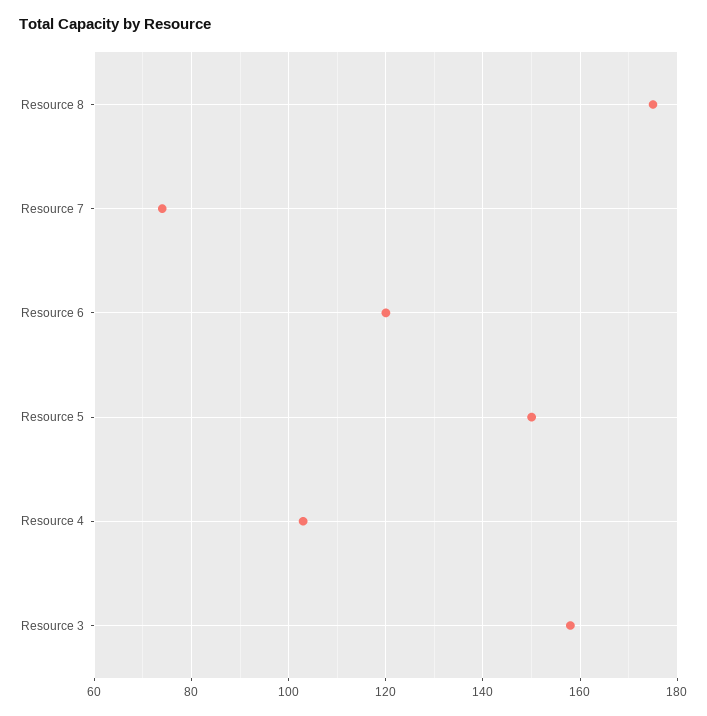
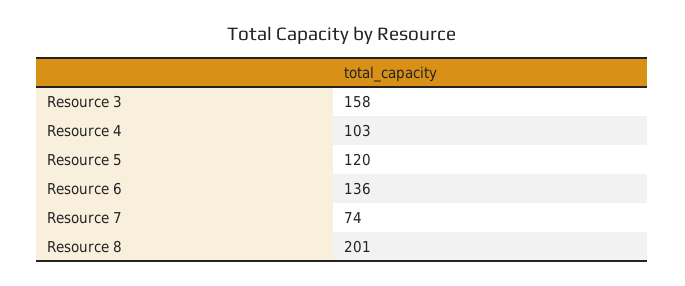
Resource 8: 175 -> 201
Resource 6: 120 -> 136
Resource 5: 150 -> 120

